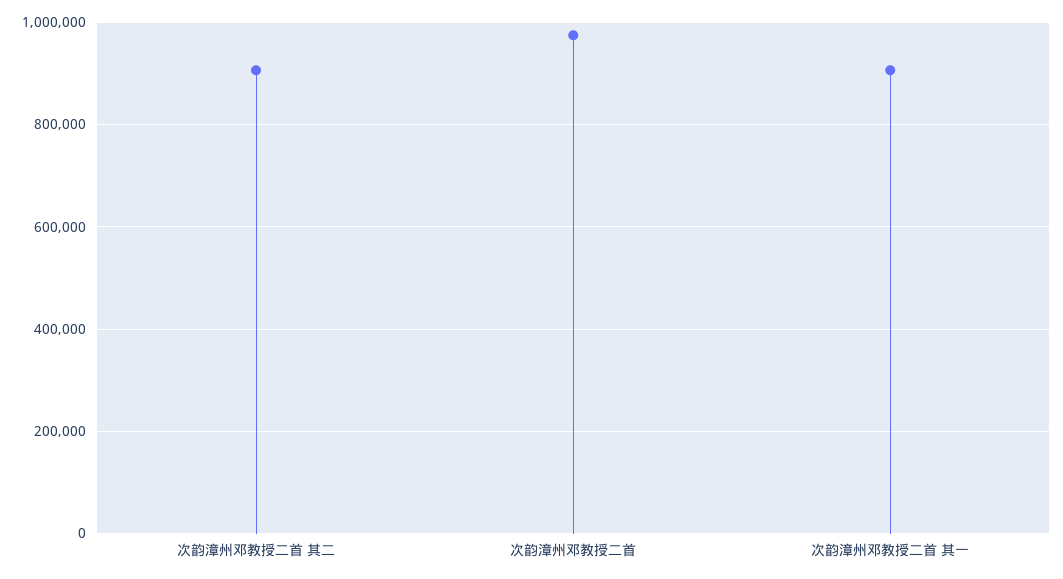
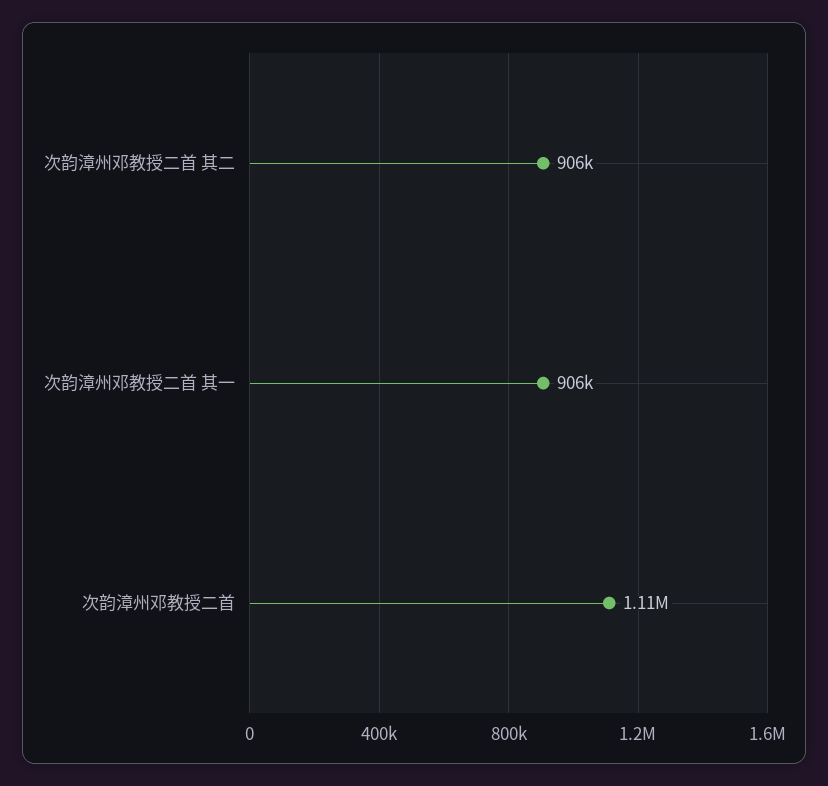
次韵漳州邓教授二首: 980000 -> 1110000

